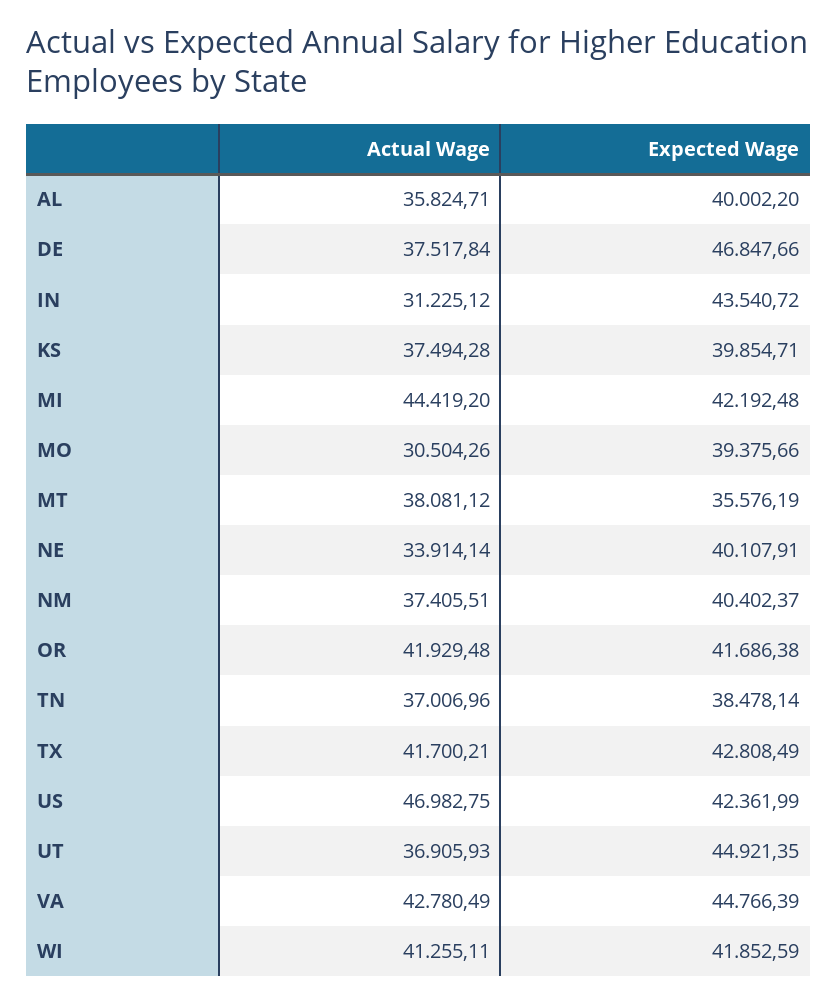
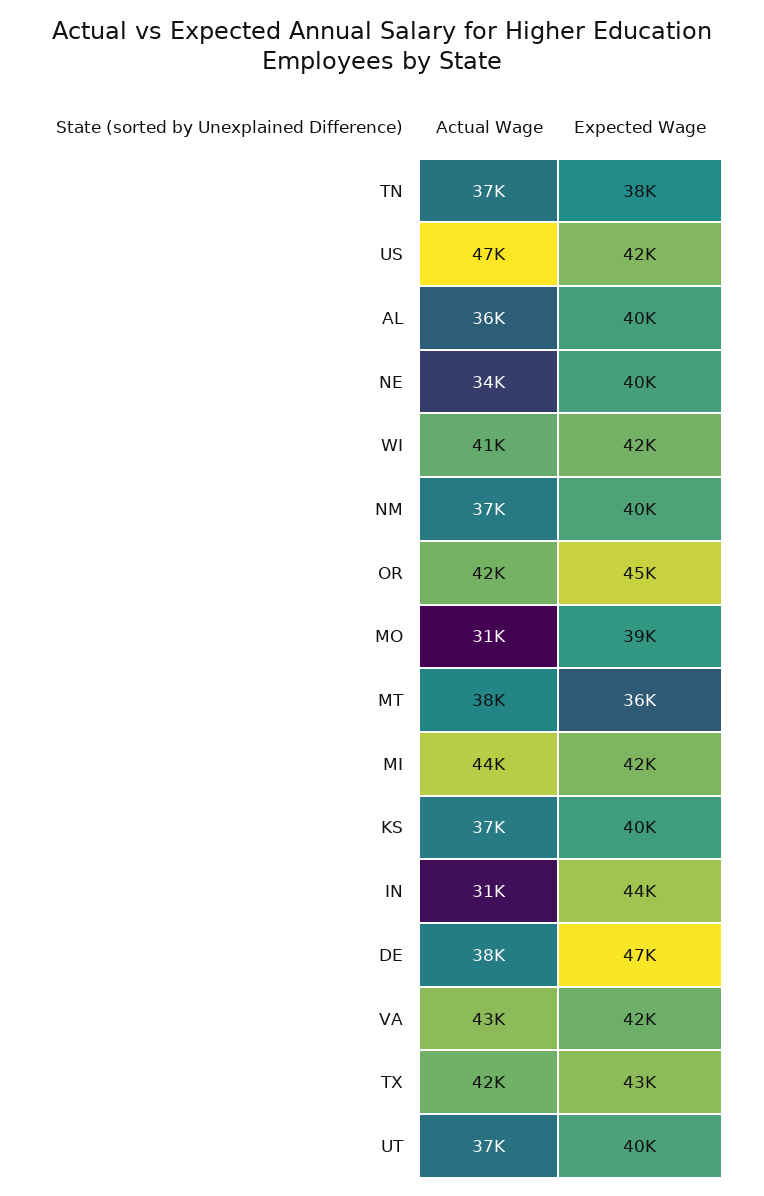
Expected Wage, OR: 41686.38 -> 45000
Expected Wage, UT: 44921.35 -> 40000
Expected Wage, VA: 44766.39 -> 42000

